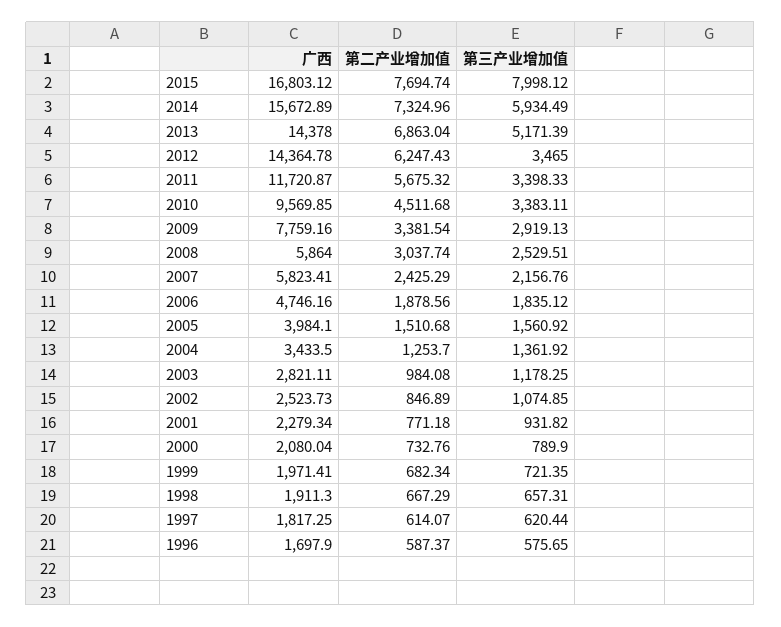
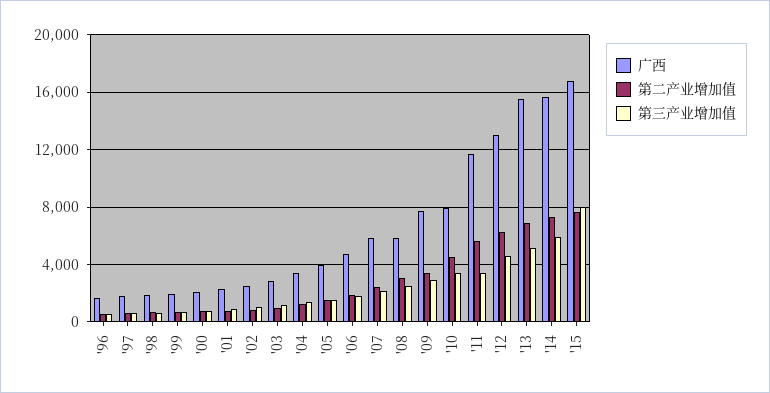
广西, 2013: 14378 -> 15500
广西, 2012: 14364.78 -> 13000
第三产业增加值, 2012: 3465 -> 4500
广西, 2010: 9569.85 -> 8000

